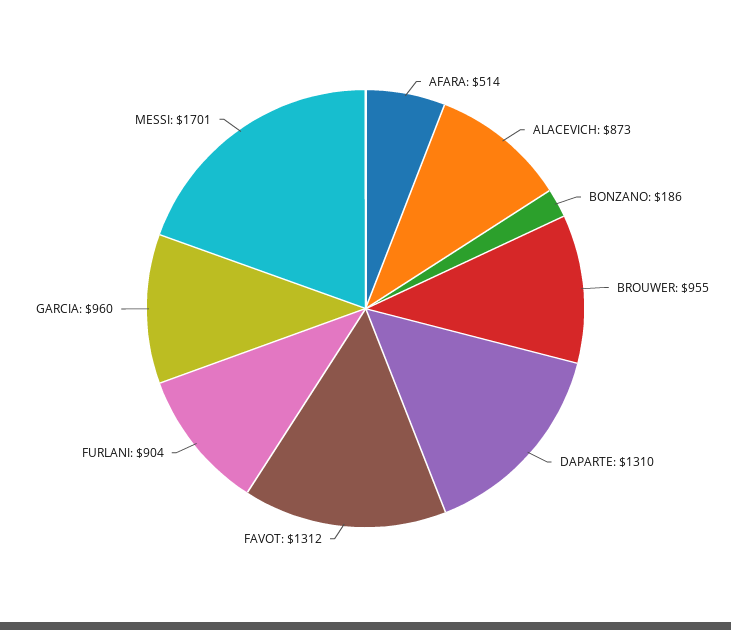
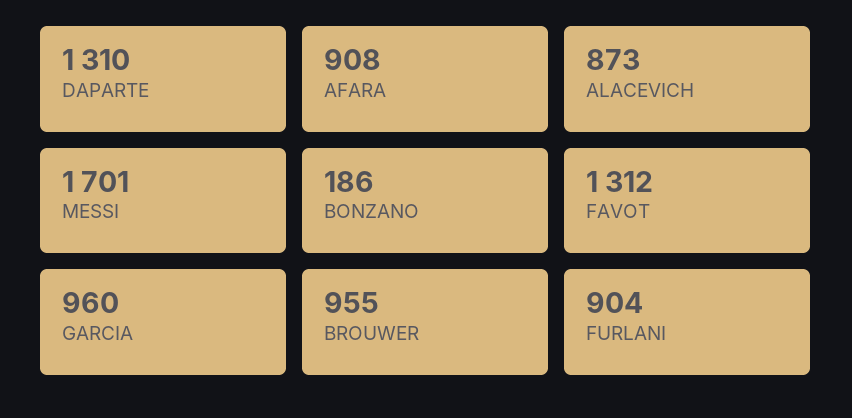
AFARA: 514 -> 908

